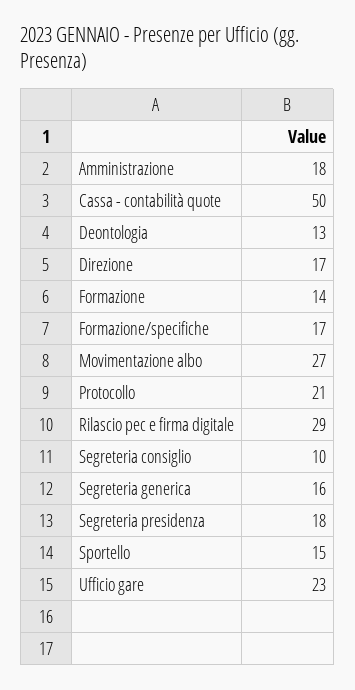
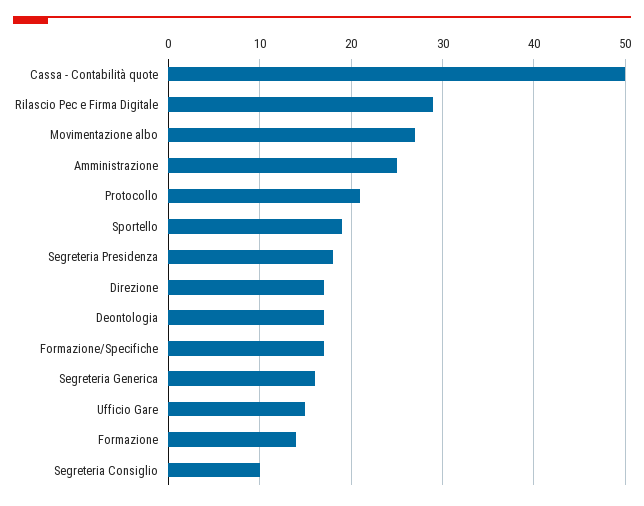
Amministrazione: 18 -> 25
Deontologia: 13 -> 17
Sportello: 15 -> 19
Ufficio gare: 23 -> 15

